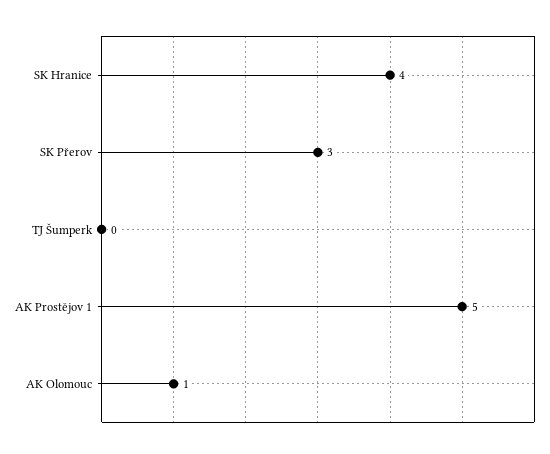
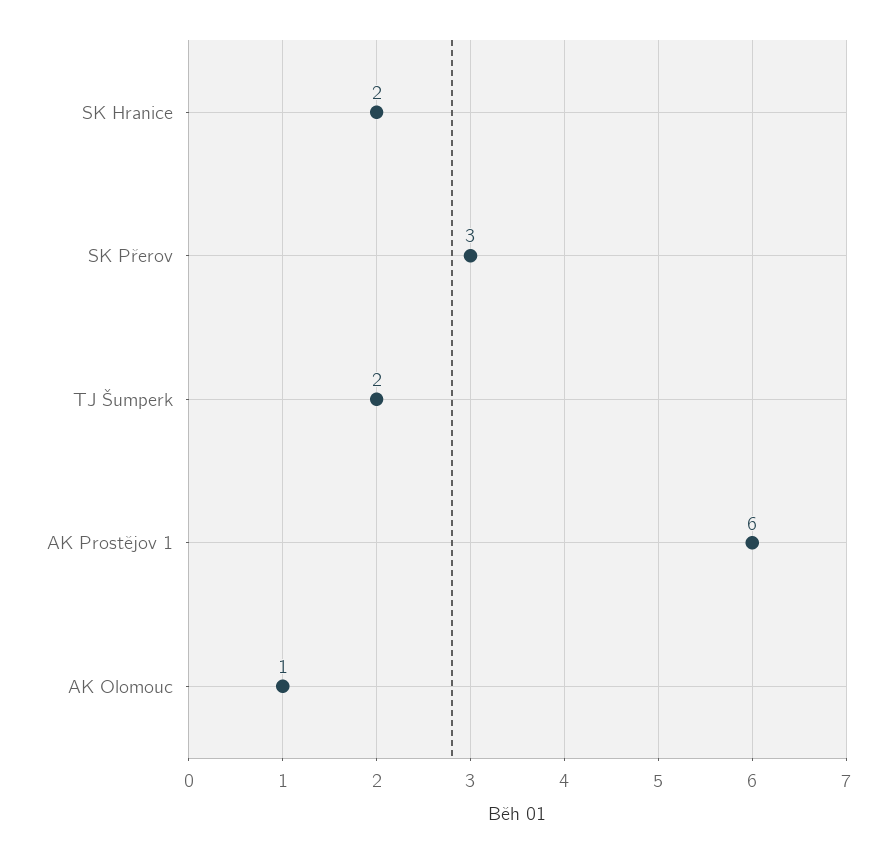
SK Hranice: 4 -> 2
TJ Šumperk: 0 -> 2
AK Prostějov 1: 5 -> 6

